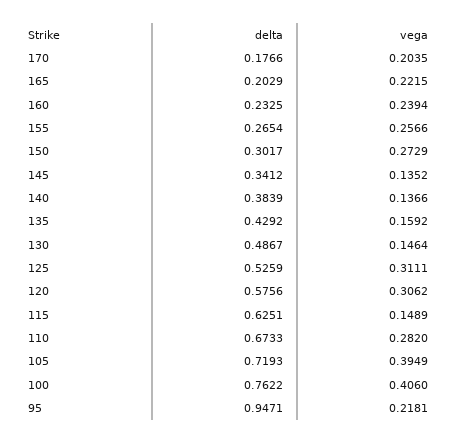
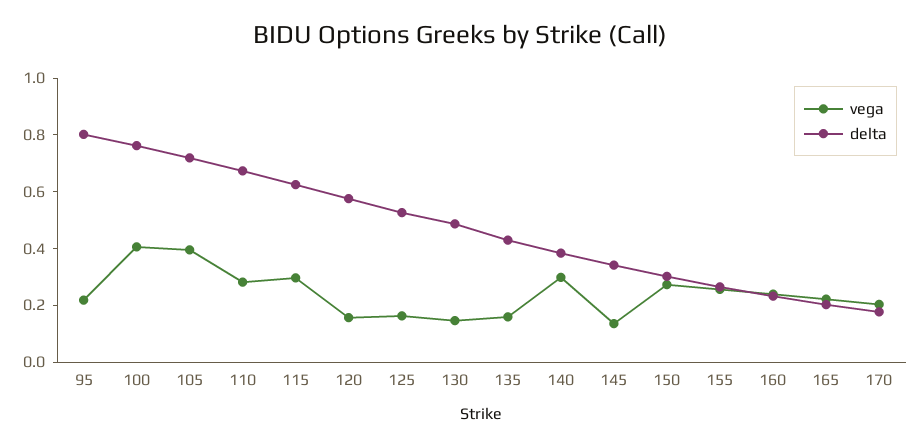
vega, 140: 0.1366 -> 0.3
vega, 125: 0.3111 -> 0.15
vega, 120: 0.3062 -> 0.15
vega, 115: 0.1489 -> 0.3
delta, 95: 0.9471 -> 0.8

